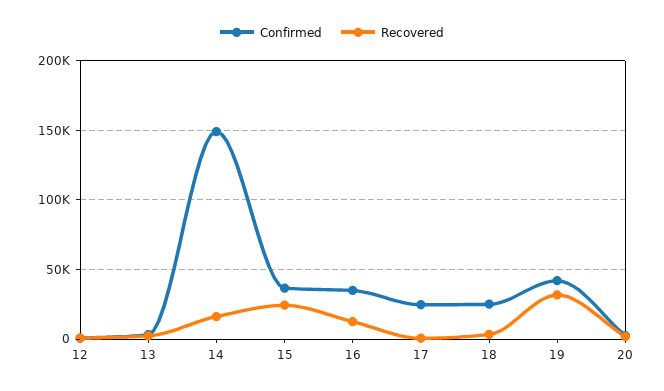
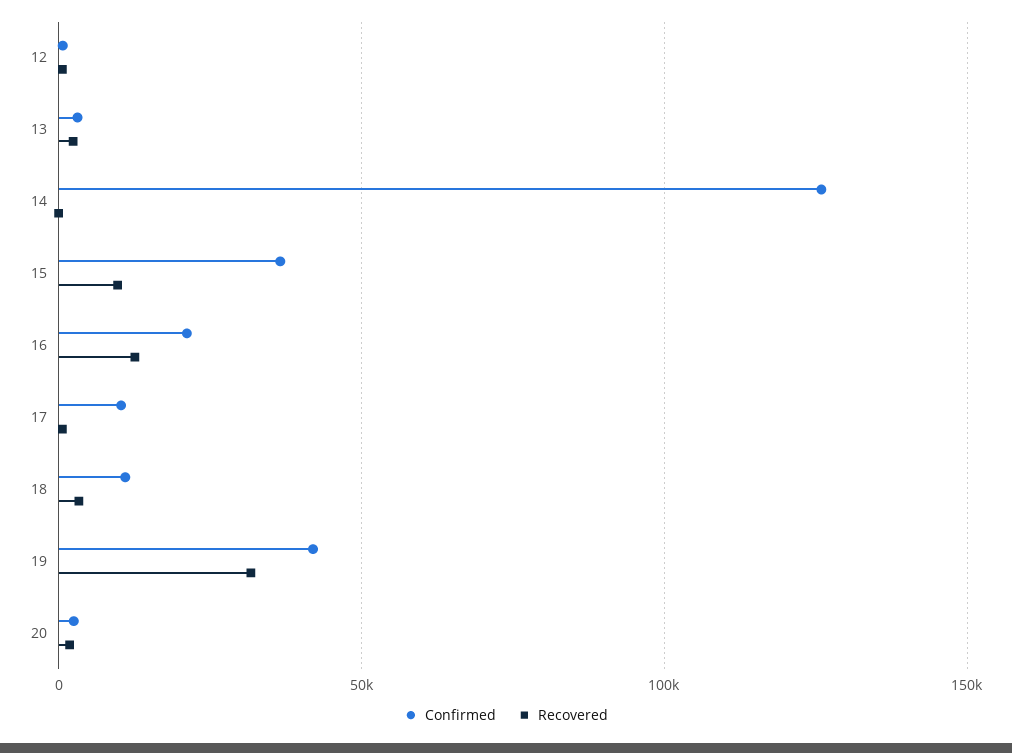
Confirmed, 14: 150000 -> 125000
Recovered, 14: 15000 -> 0
Recovered, 15: 25000 -> 10000
Confirmed, 16: 35000 -> 20000
Confirmed, 17: 25000 -> 10000
Confirmed, 18: 25000 -> 10000

